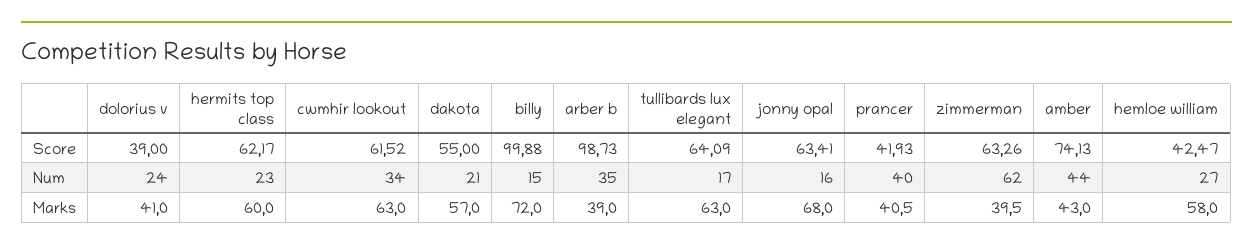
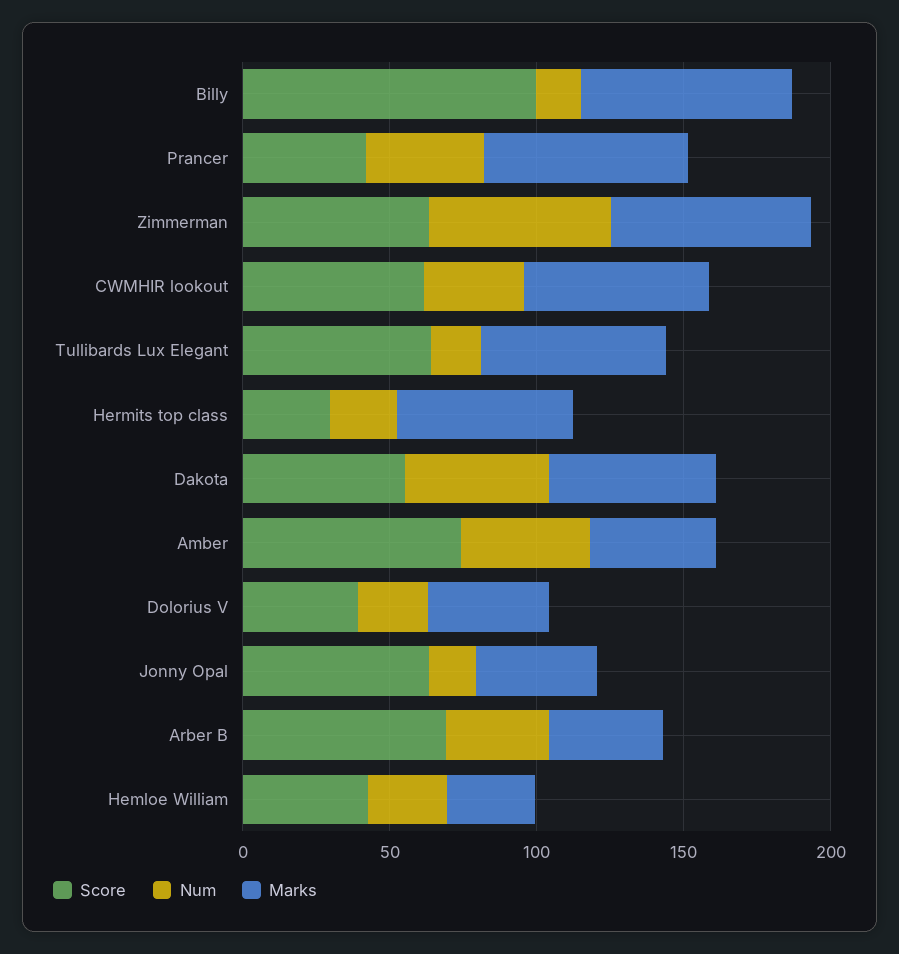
Score, hermits top class: 62.17 -> 30
Score, arber b: 98.73 -> 70
Num, dakota: 21 -> 50
Marks, jonny opal: 68 -> 40
Marks, prancer: 40.5 -> 70
Marks, zimmerman: 39.5 -> 70
Marks, hemloe william: 58 -> 30

